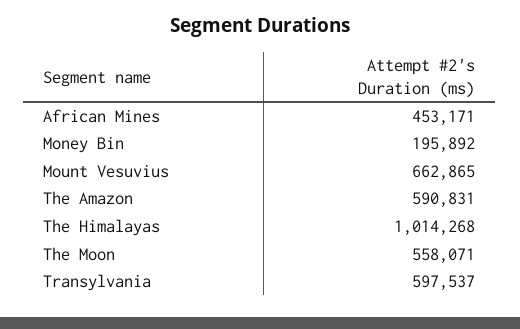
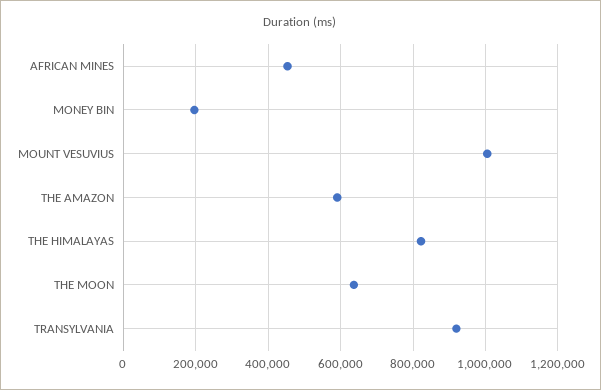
Mount Vesuvius: 662865 -> 1000000
The Himalayas: 1014268 -> 820000
The Moon: 558071 -> 640000
Transylvania: 597537 -> 920000

